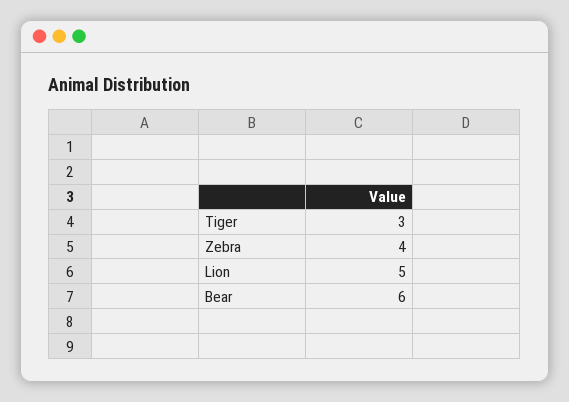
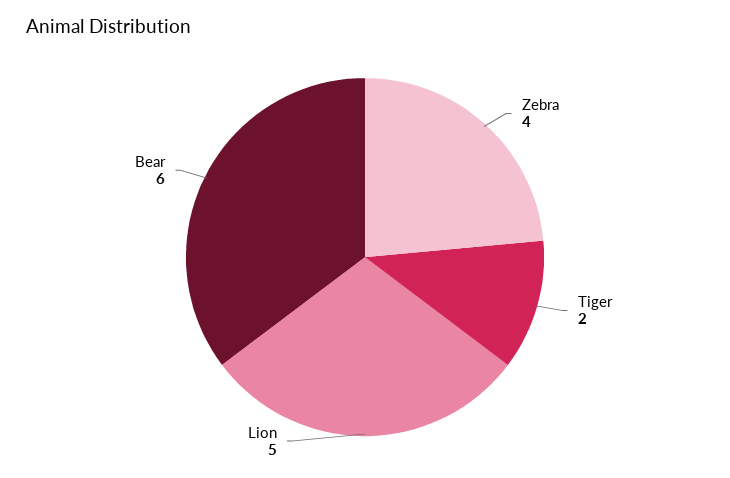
Tiger: 3 -> 2

